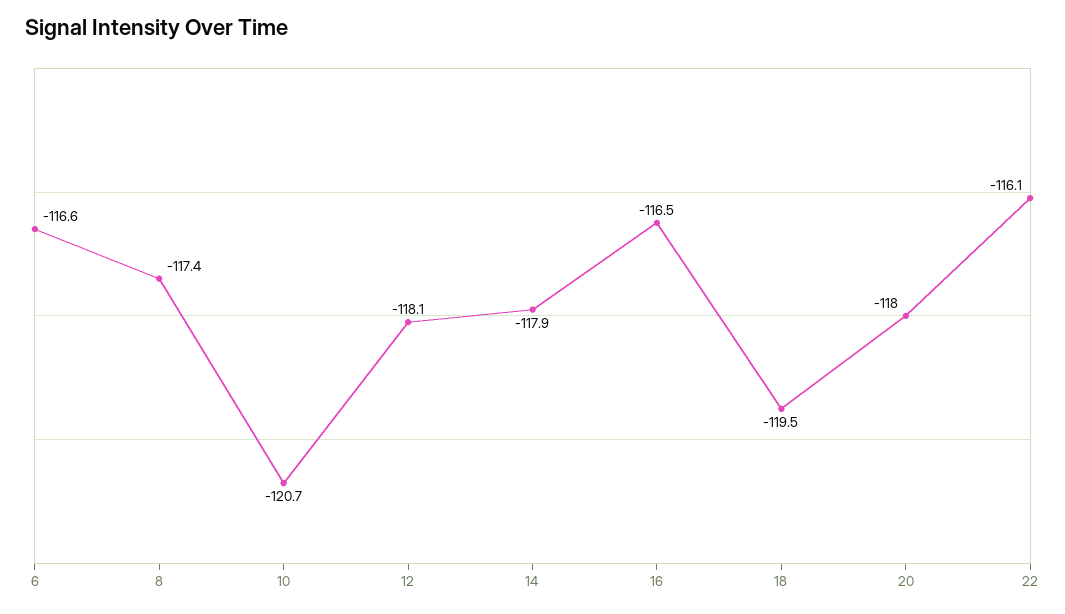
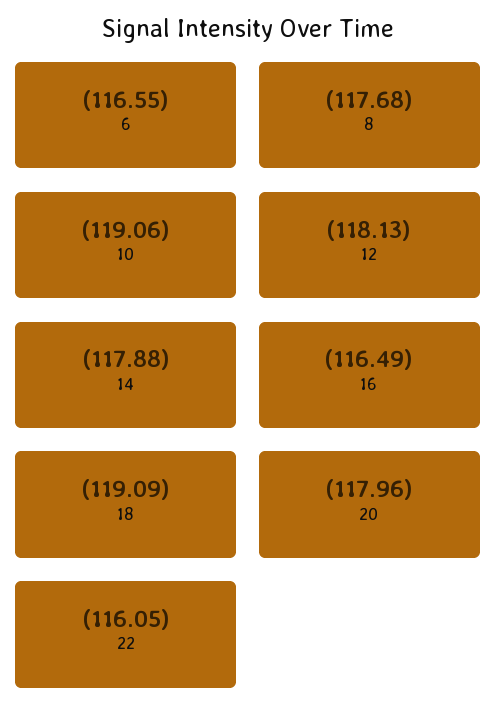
8: -117.4 -> -117.68
10: -120.7 -> -119.06
18: -119.5 -> -119.09

